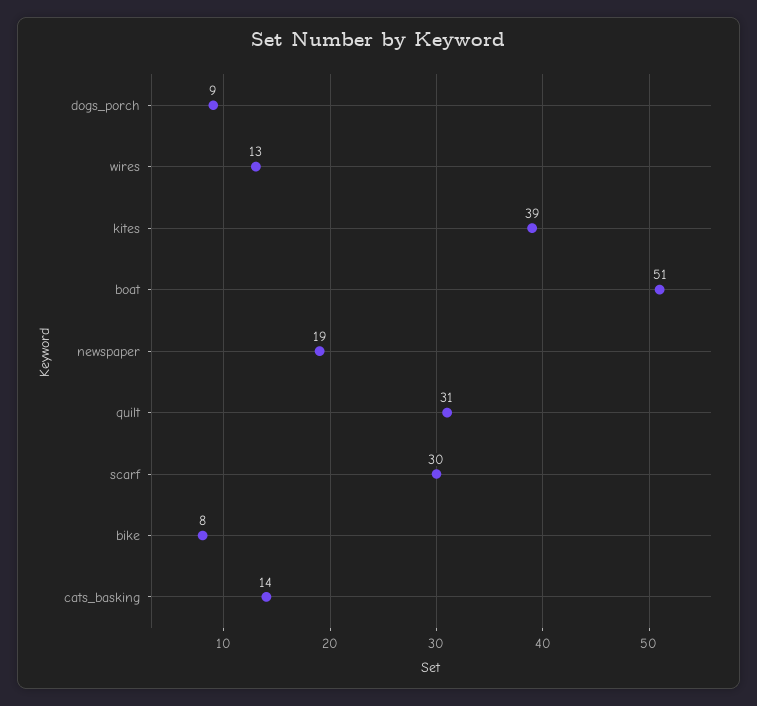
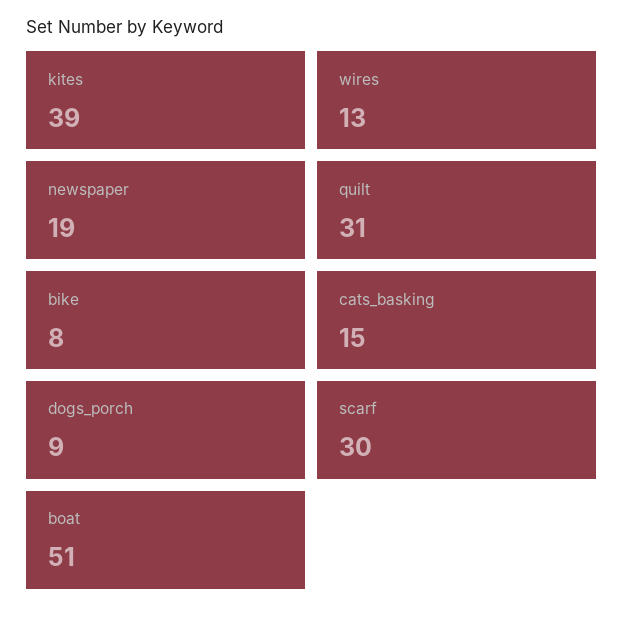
cats_basking: 14 -> 15

